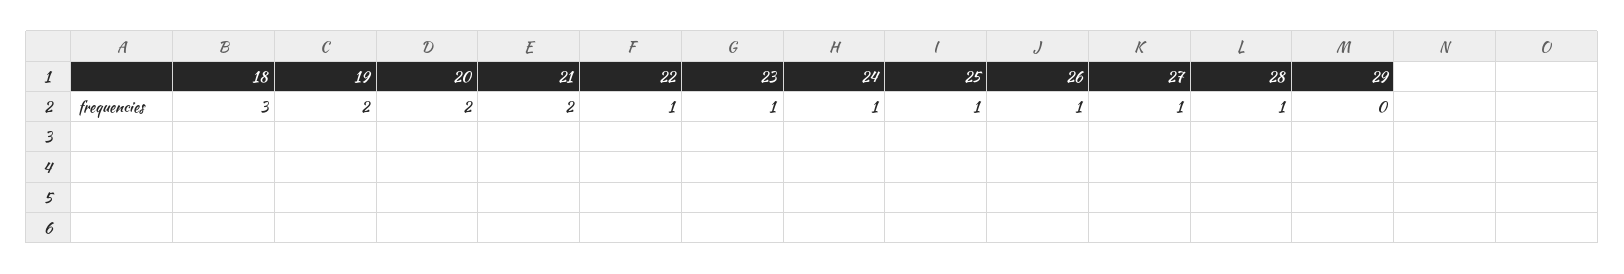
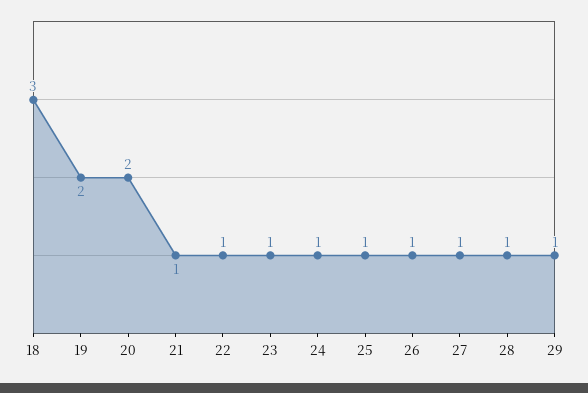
21: 2 -> 1
29: 0 -> 1

